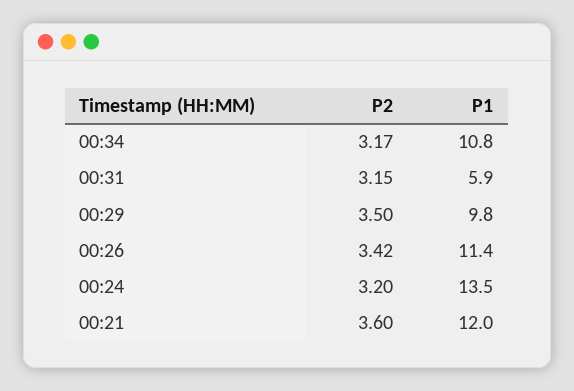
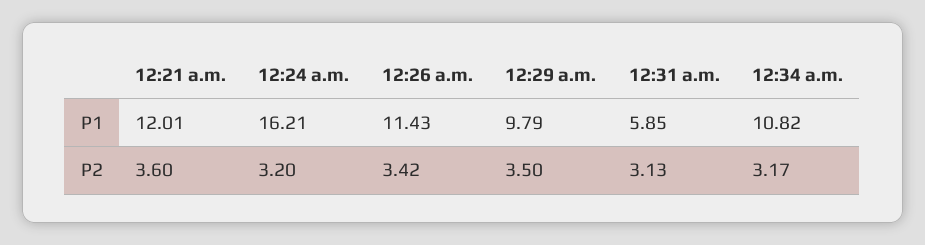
P2, 00:31: 3.15 -> 3.13
P1, 00:24: 13.5 -> 16.21

